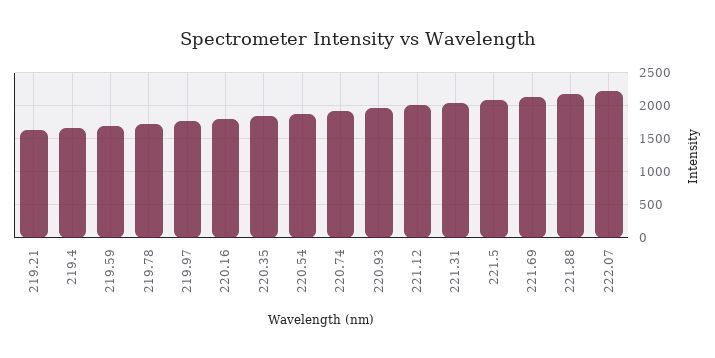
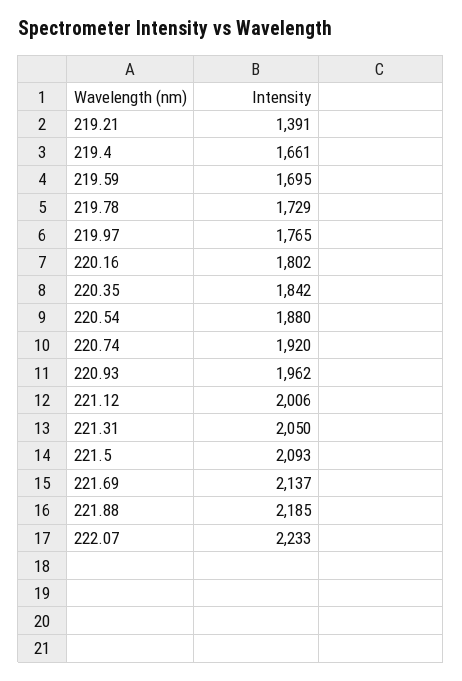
219.21: 1600 -> 1391

